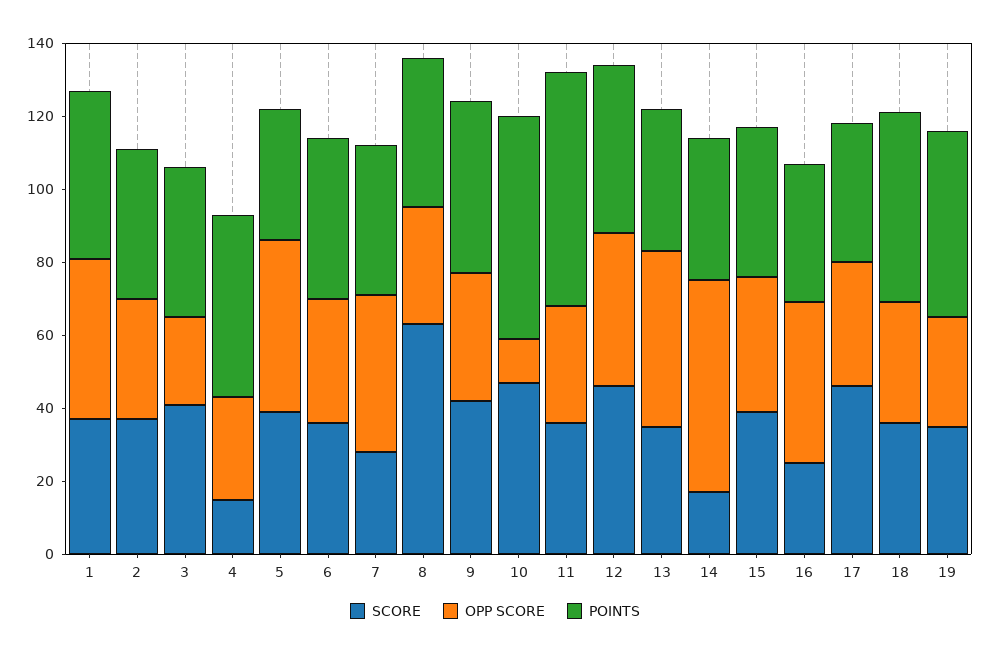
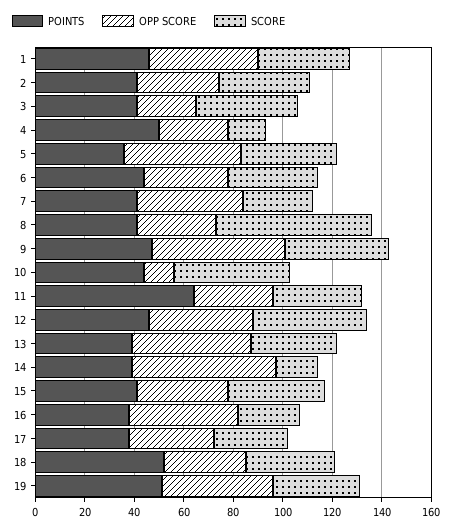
OPP SCORE, 9: 35 -> 55
POINTS, 10: 60 -> 45
SCORE, 17: 45 -> 30
OPP SCORE, 19: 30 -> 45

